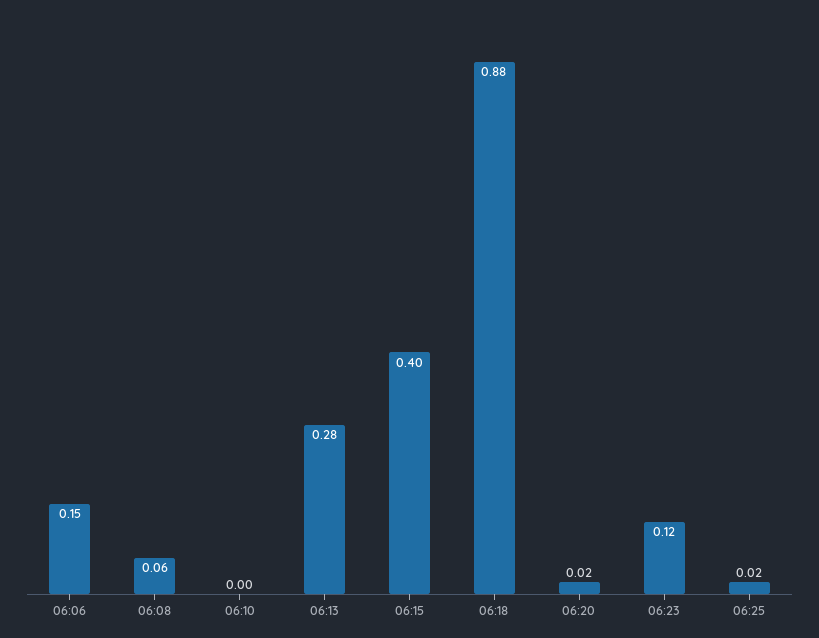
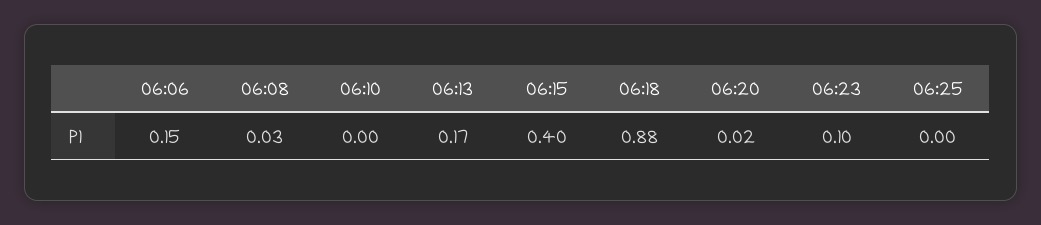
06:08: 0.06 -> 0.03
06:13: 0.28 -> 0.17
06:23: 0.12 -> 0.1
06:25: 0.02 -> 0

